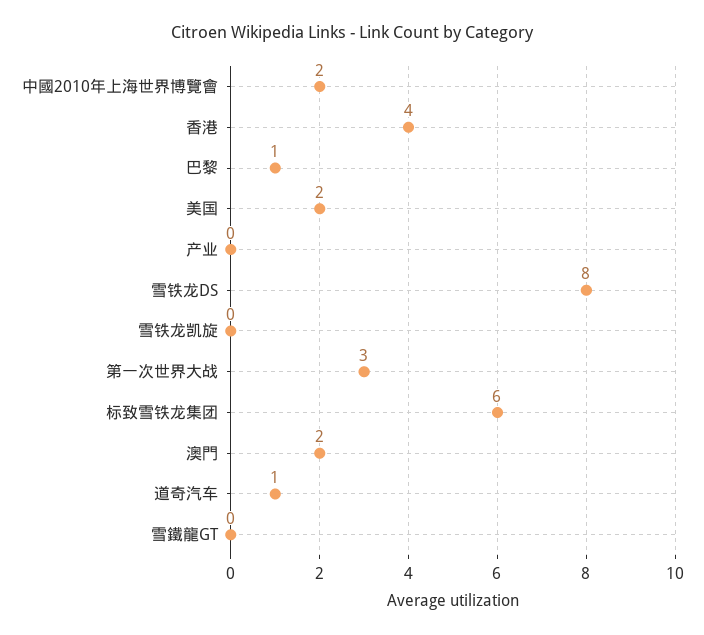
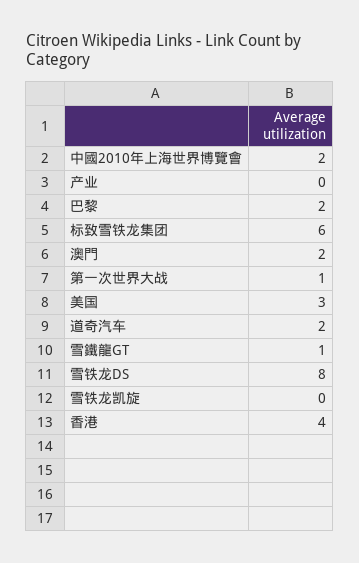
巴黎: 1 -> 2
美国: 2 -> 3
第一次世界大战: 3 -> 1
道奇汽车: 1 -> 2
雪鐵龍GT: 0 -> 1

